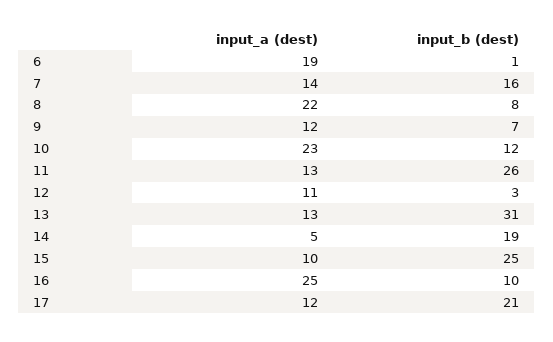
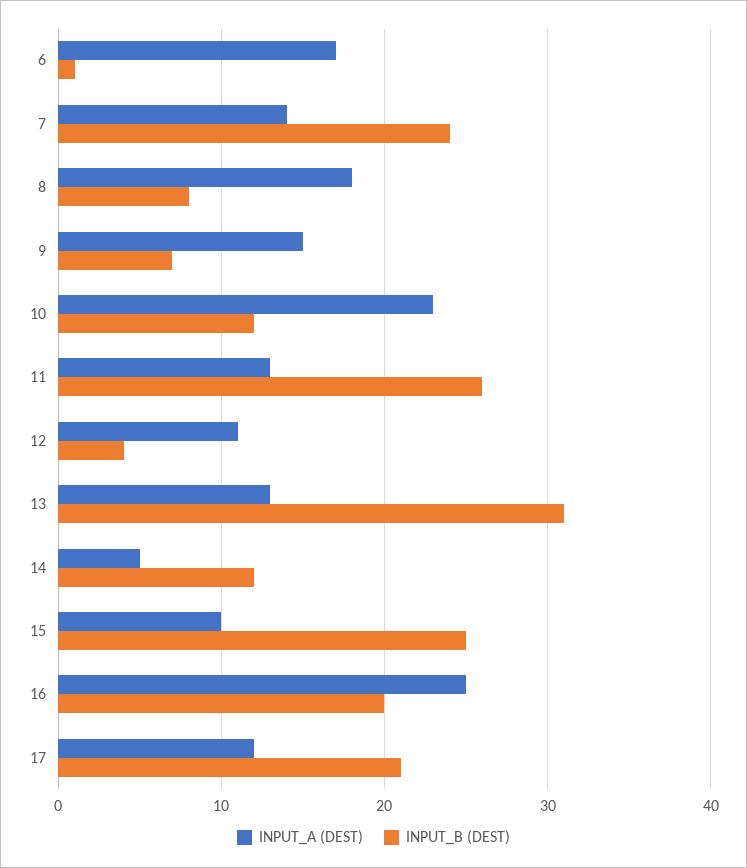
input_a (dest), 6: 19 -> 17
input_b (dest), 7: 16 -> 24
input_a (dest), 8: 22 -> 18
input_a (dest), 9: 12 -> 15
input_b (dest), 12: 3 -> 4
input_b (dest), 14: 19 -> 12
input_b (dest), 16: 10 -> 20

